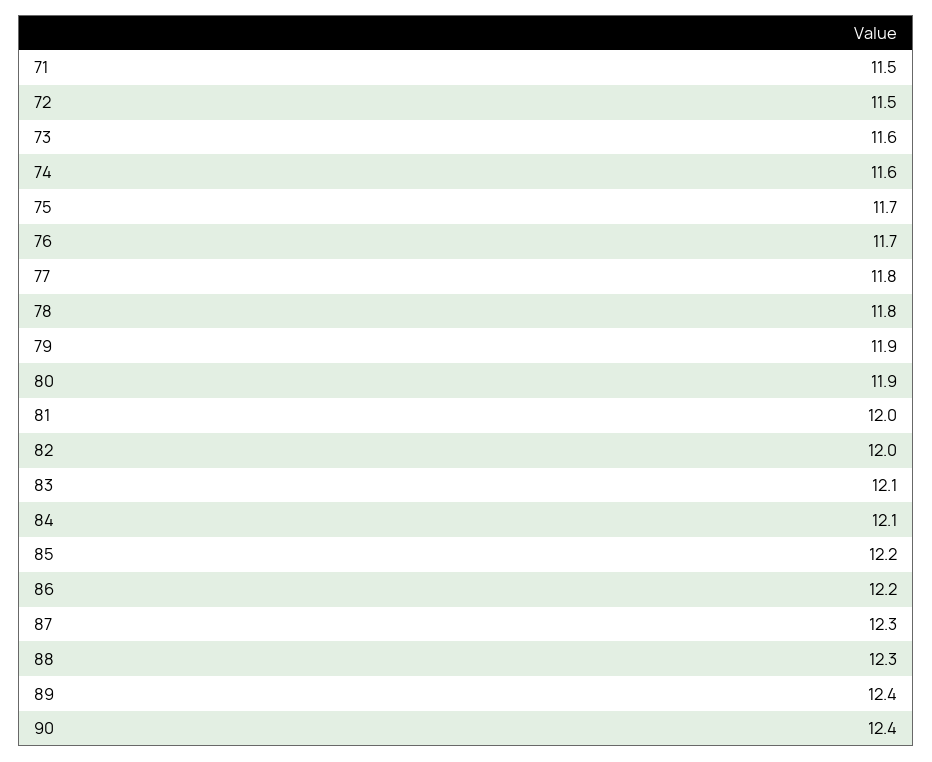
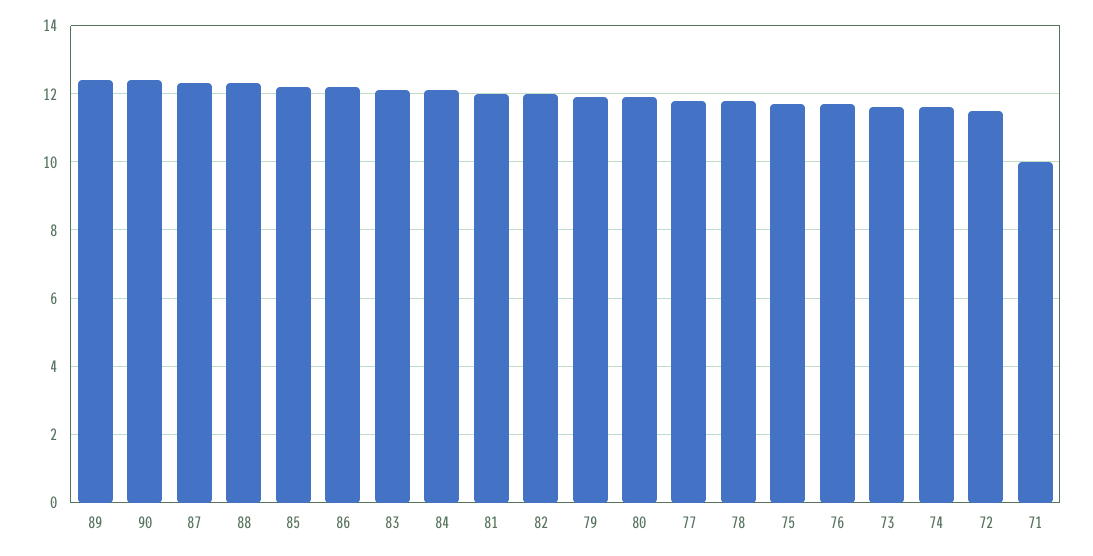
71: 11.5 -> 10

